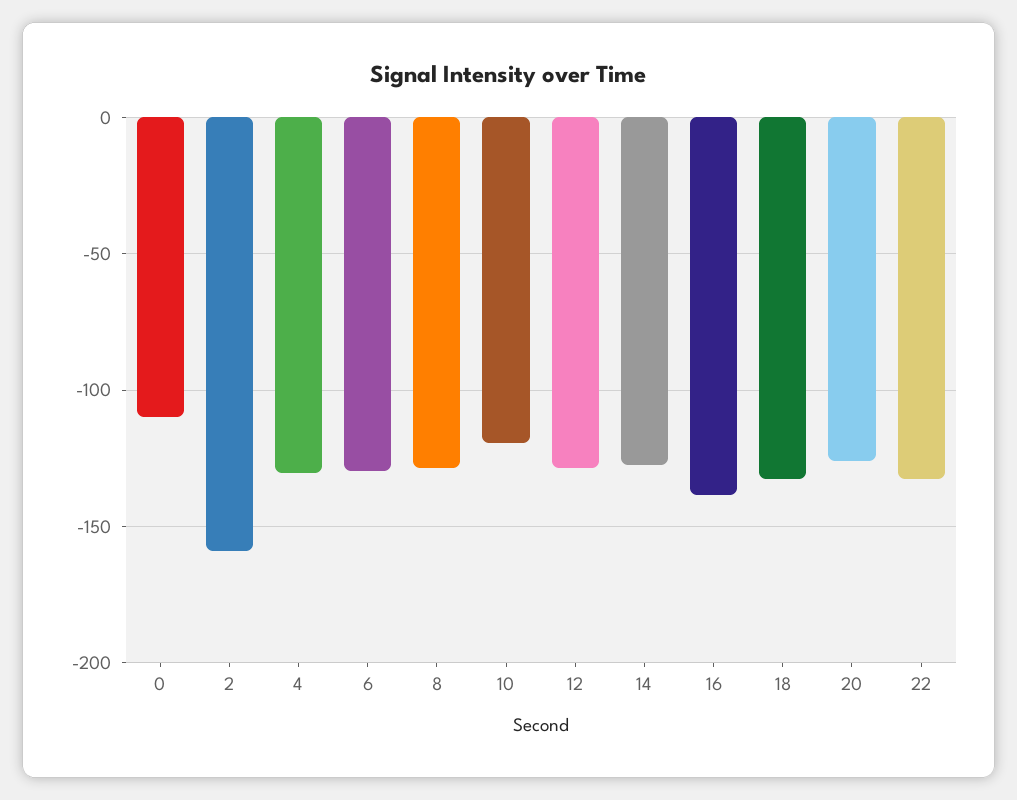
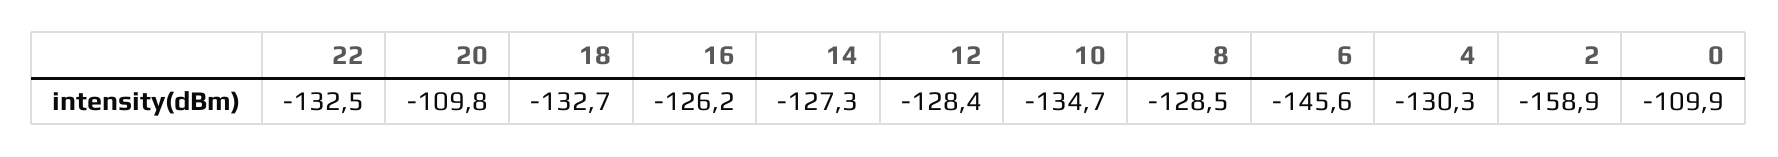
6: -130 -> -145.6
10: -120 -> -134.7
16: -140 -> -126.2
20: -125 -> -109.8

